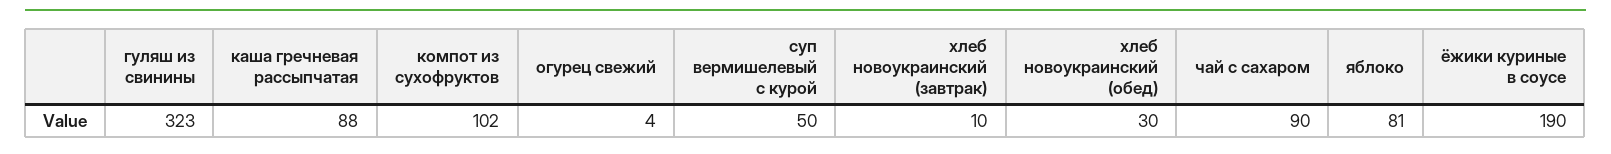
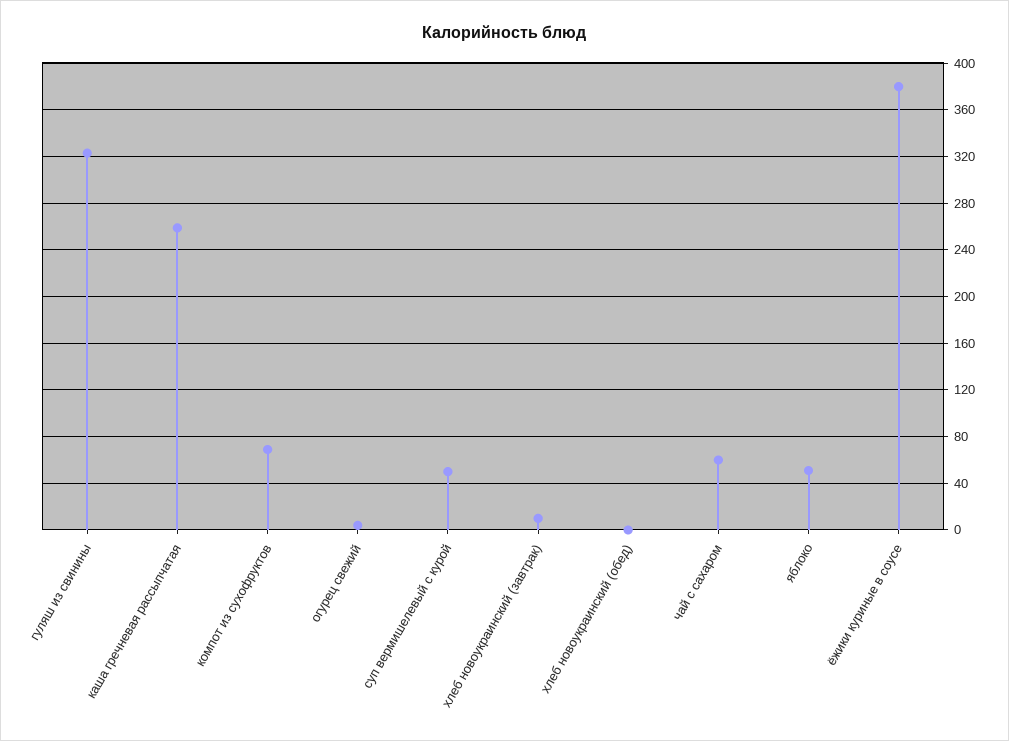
каша гречневая рассыпчатая: 88 -> 260
компот из сухофруктов: 102 -> 70
хлеб новоукраинский (обед): 30 -> 0
чай с сахаром: 90 -> 60
яблоко: 81 -> 50
ёжики куриные в соусе: 190 -> 380

